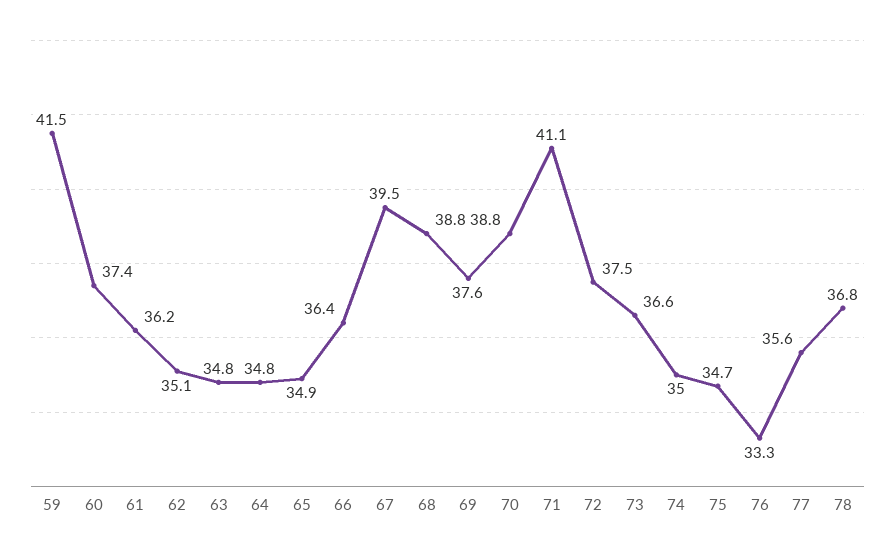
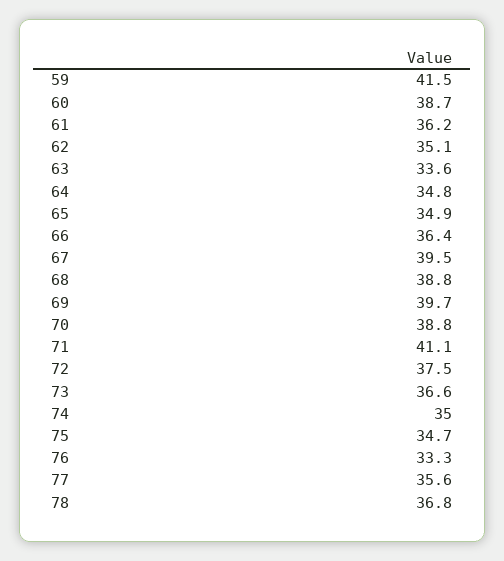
60: 37.4 -> 38.7
63: 34.8 -> 33.6
69: 37.6 -> 39.7

